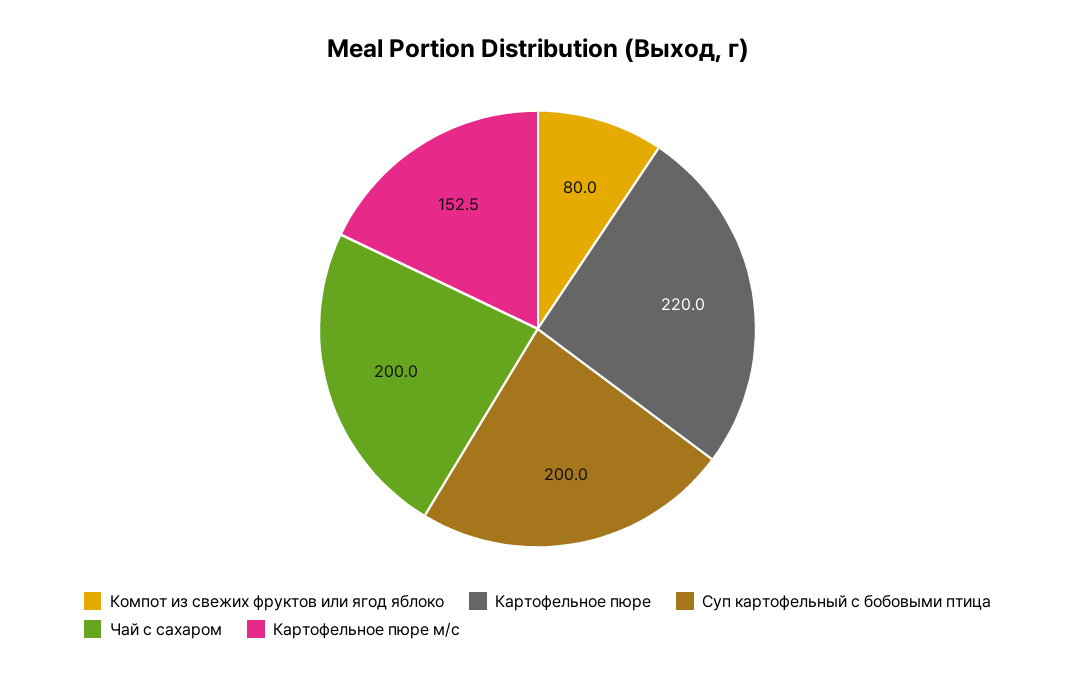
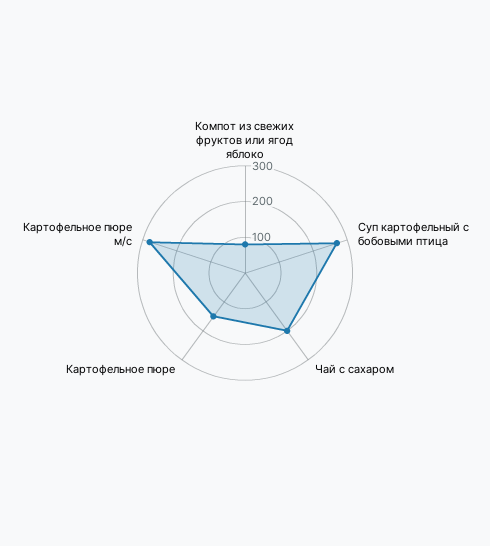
Картофельное пюре: 220 -> 150
Суп картофельный с бобовыми птица: 200 -> 275
Картофельное пюре м/с: 152.5 -> 275

